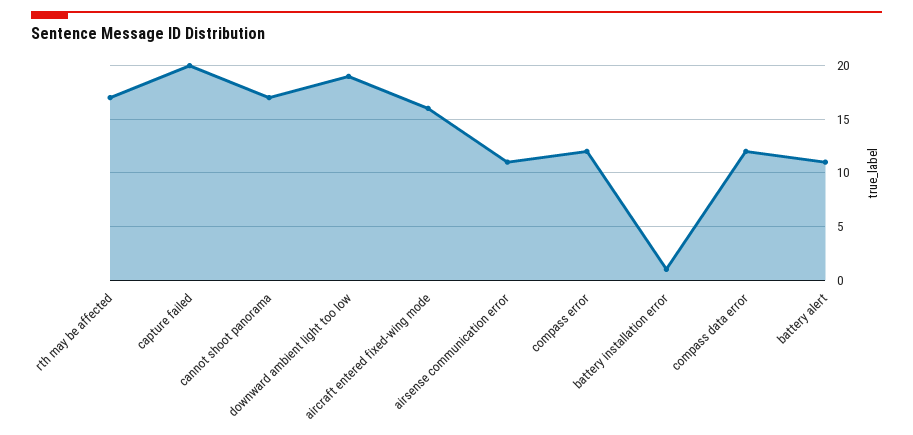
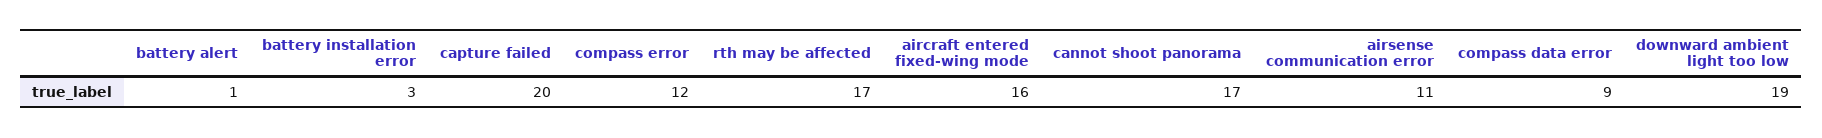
battery installation error: 1 -> 3
compass data error: 12 -> 9
battery alert: 11 -> 1

